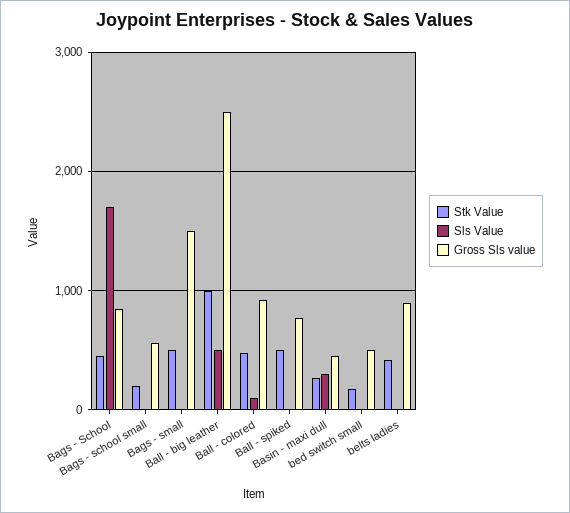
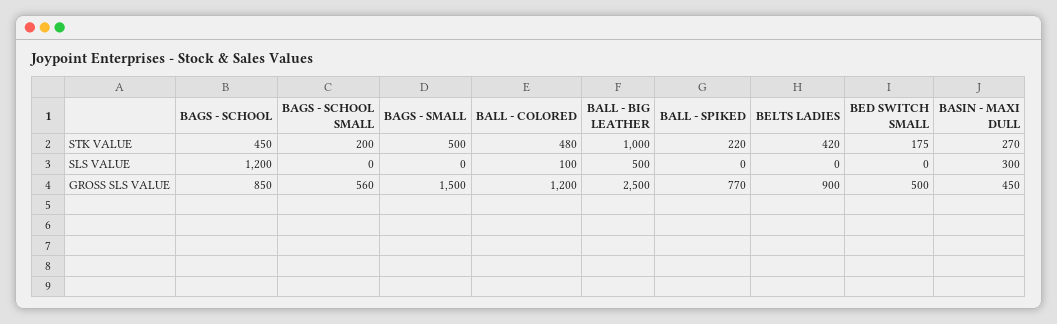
Sls Value, Bags - School: 1700 -> 1200
Gross Sls value, Ball - colored: 900 -> 1200
Stk Value, Ball - spiked: 500 -> 220

